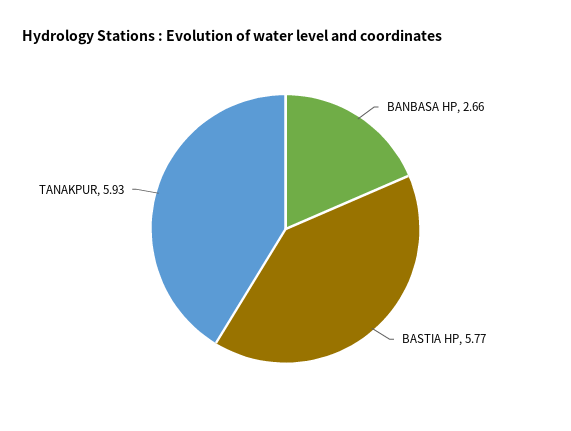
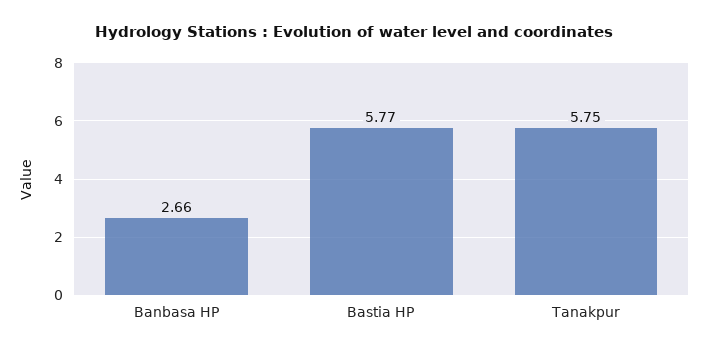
TANAKPUR: 5.93 -> 5.75

